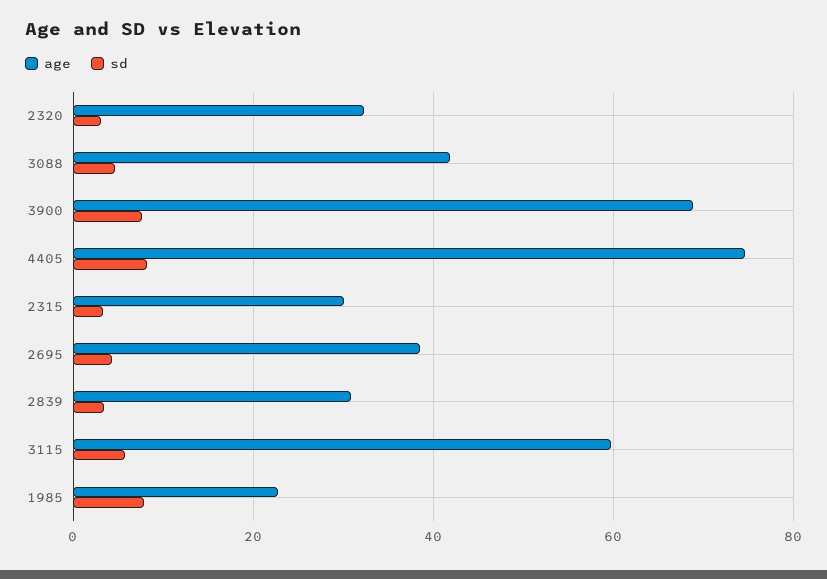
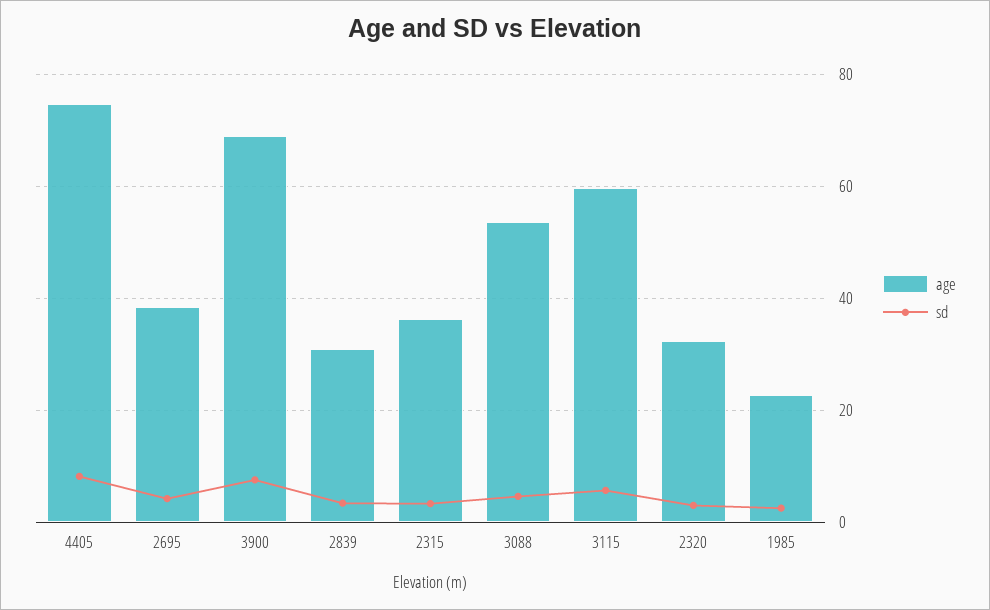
age, 3088: 42 -> 54
age, 2315: 30 -> 36
sd, 1985: 8 -> 2

